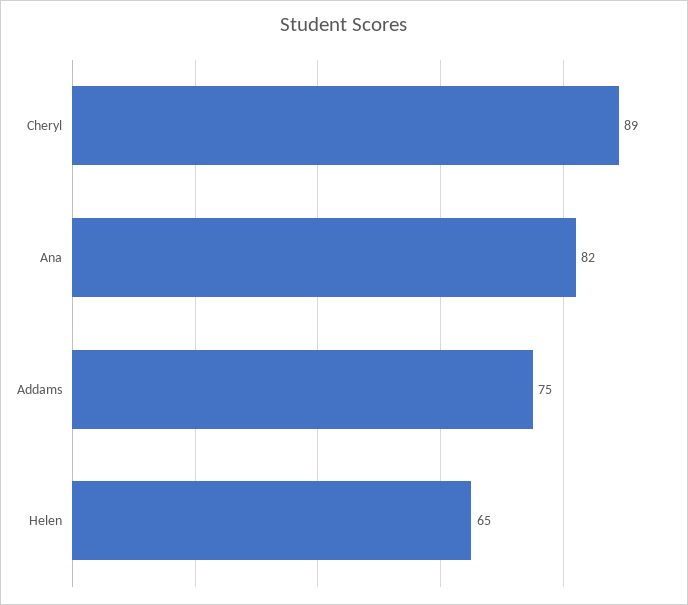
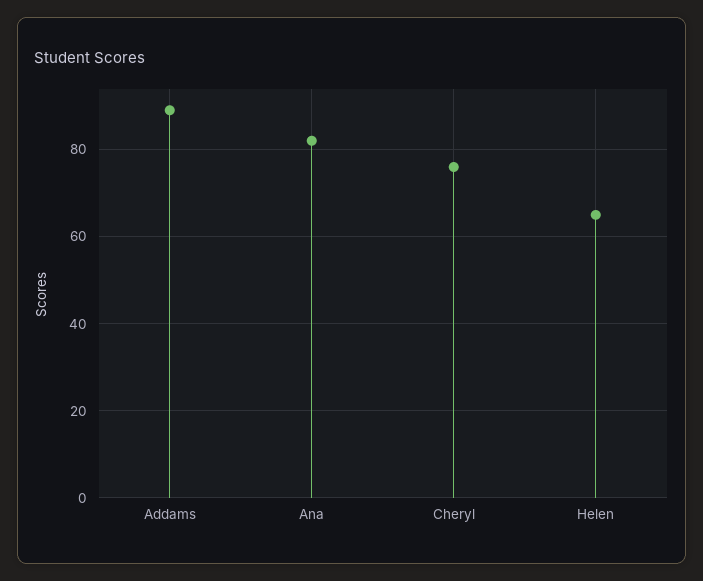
Cheryl: 89 -> 75
Addams: 75 -> 90

